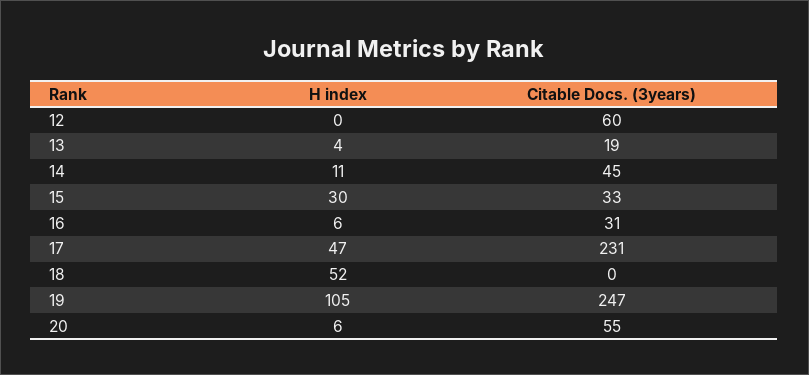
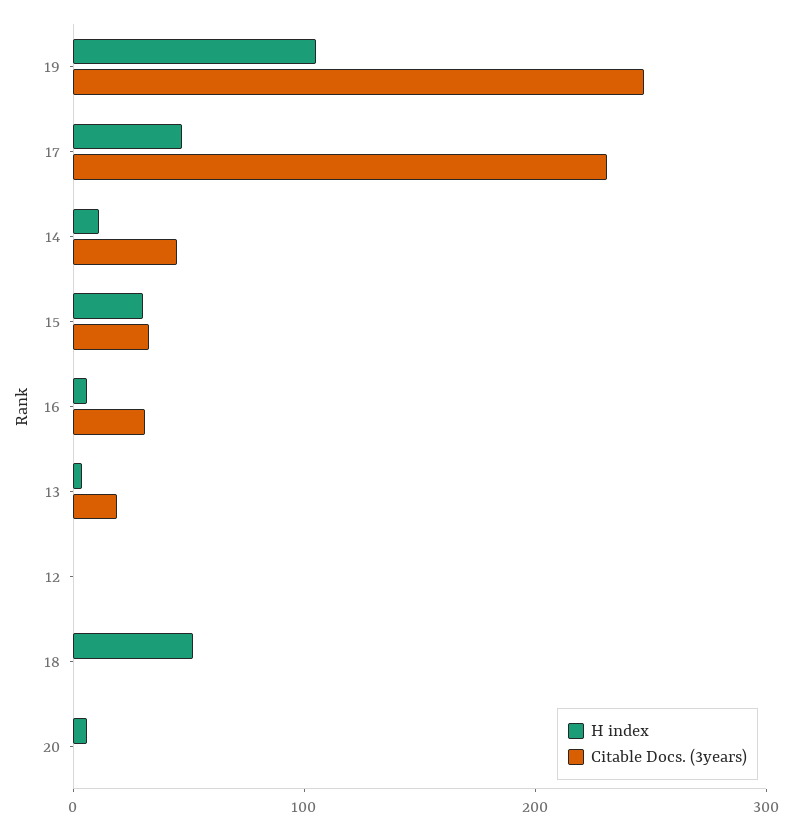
Citable Docs. (3years), 12: 60 -> 0
Citable Docs. (3years), 20: 55 -> 0

